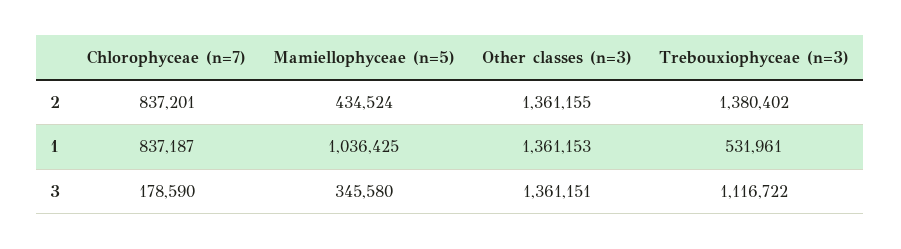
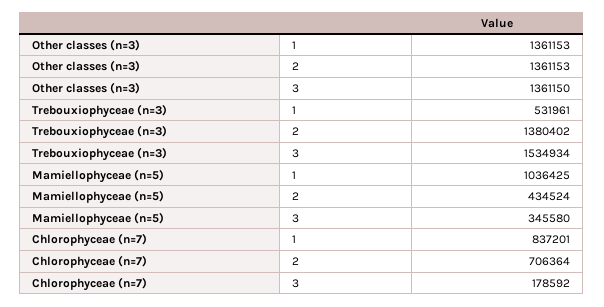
Chlorophyceae (n=7), 2: 837201 -> 706364
Other classes (n=3), 2: 1361155 -> 1361153
Chlorophyceae (n=7), 1: 837187 -> 837201
Chlorophyceae (n=7), 3: 178590 -> 178592
Other classes (n=3), 3: 1361151 -> 1361150
Trebouxiophyceae (n=3), 3: 1116722 -> 1534934

